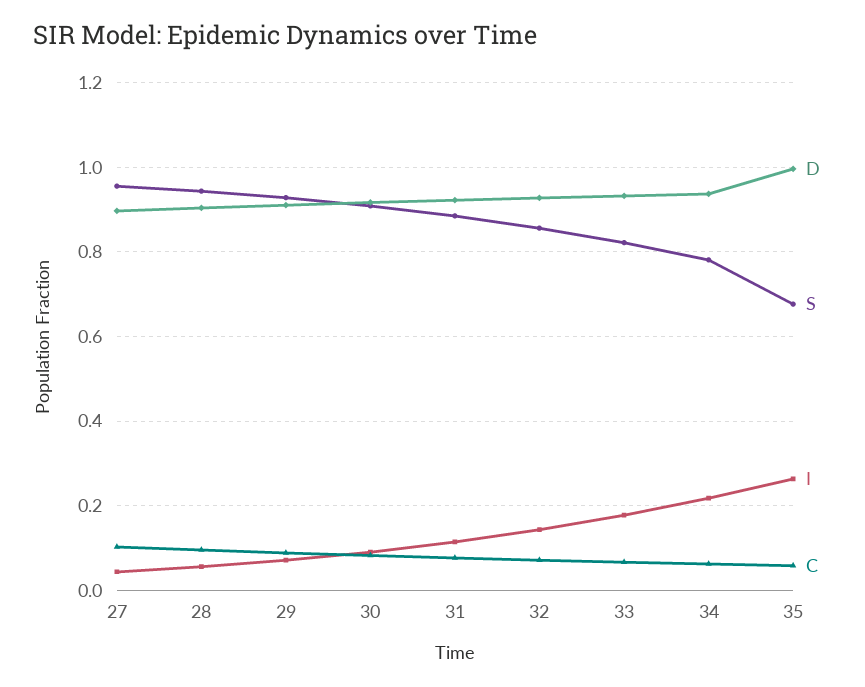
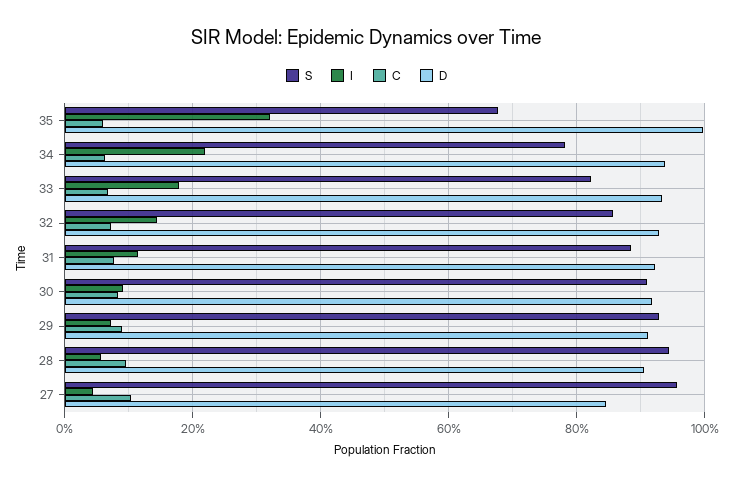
D, 27: 0.9 -> 0.84
I, 35: 0.26 -> 0.32

